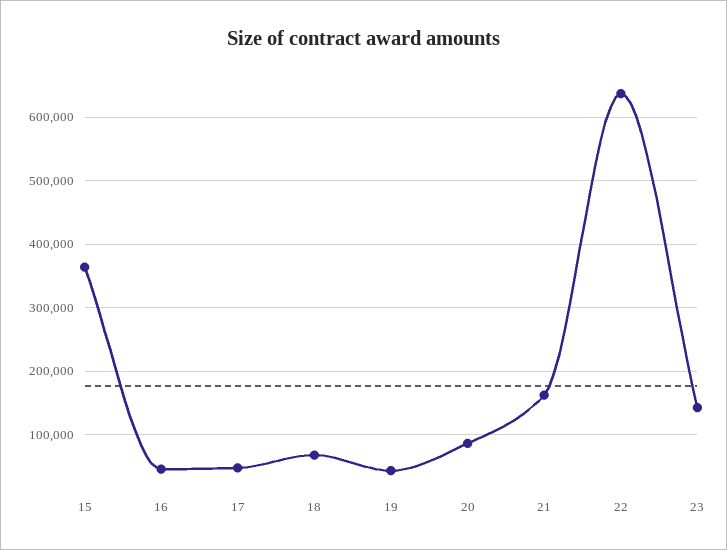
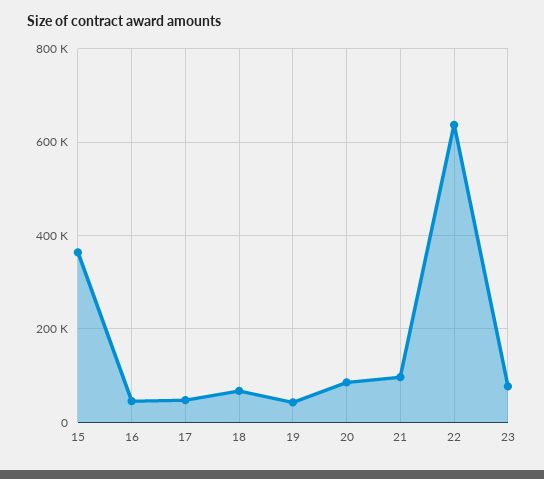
21: 160000 -> 100000
23: 140000 -> 80000

